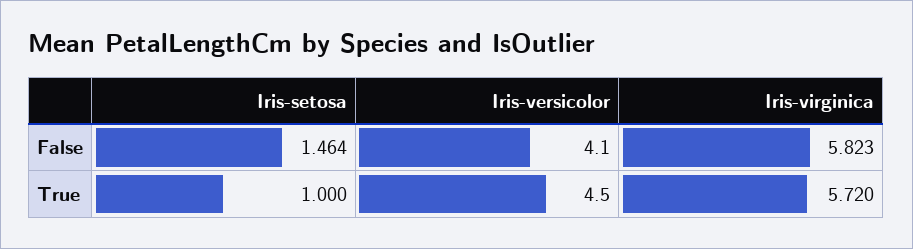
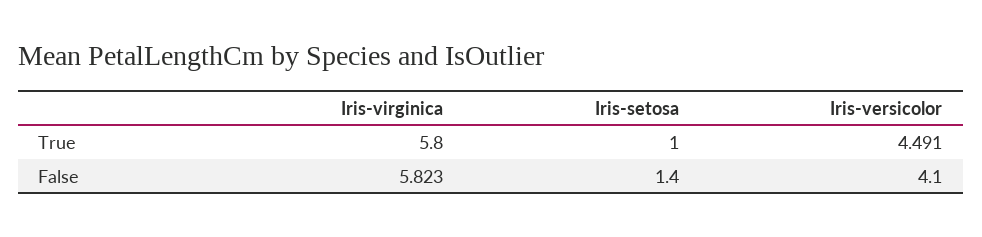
Iris-setosa, False: 1.464 -> 1.4
Iris-versicolor, True: 4.5 -> 4.491
Iris-virginica, True: 5.72 -> 5.8

